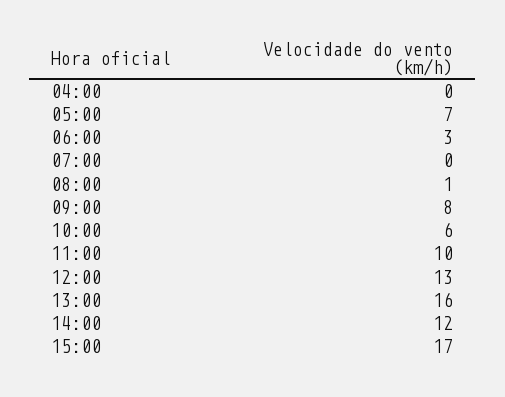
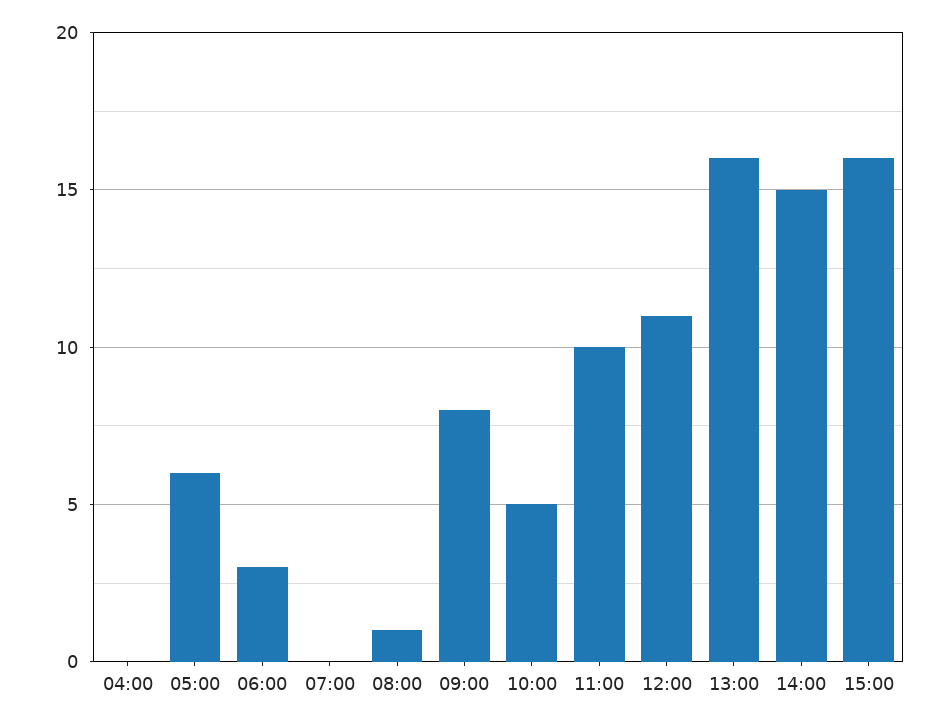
05:00: 7 -> 6
10:00: 6 -> 5
12:00: 13 -> 11
14:00: 12 -> 15
15:00: 17 -> 16

